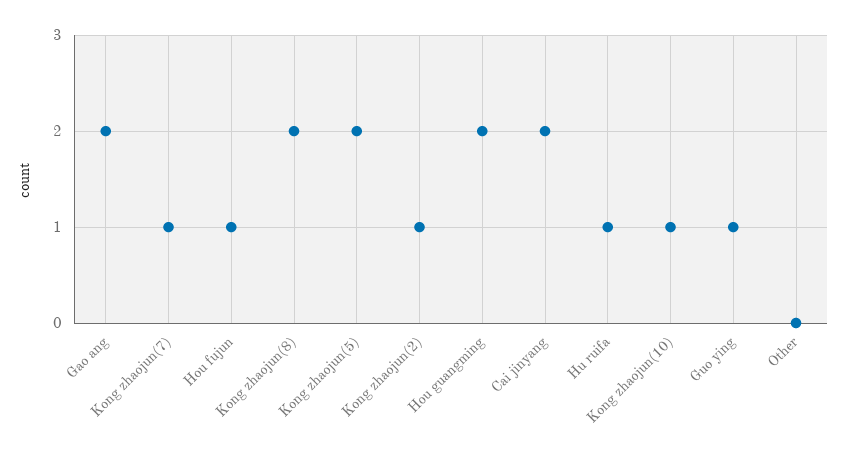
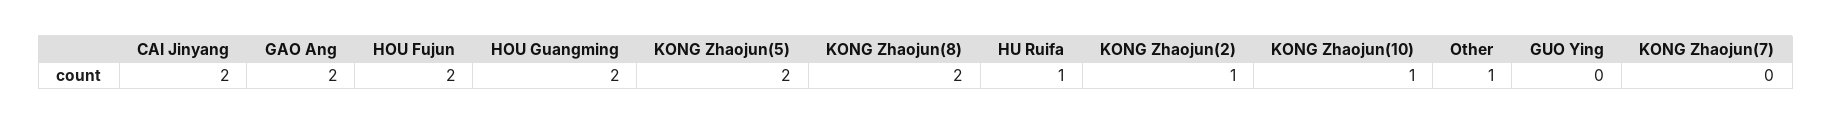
Kong zhaojun(7): 1 -> 0
Hou fujun: 1 -> 2
Guo ying: 1 -> 0
Other: 0 -> 1

